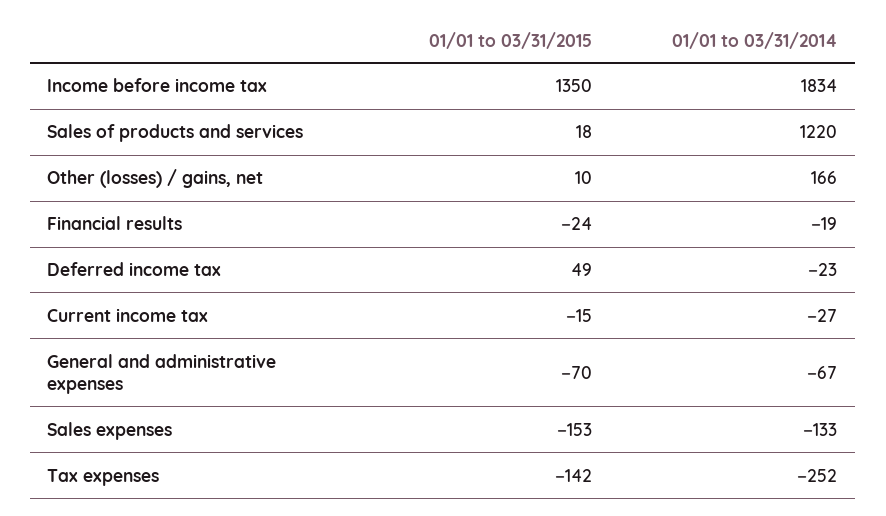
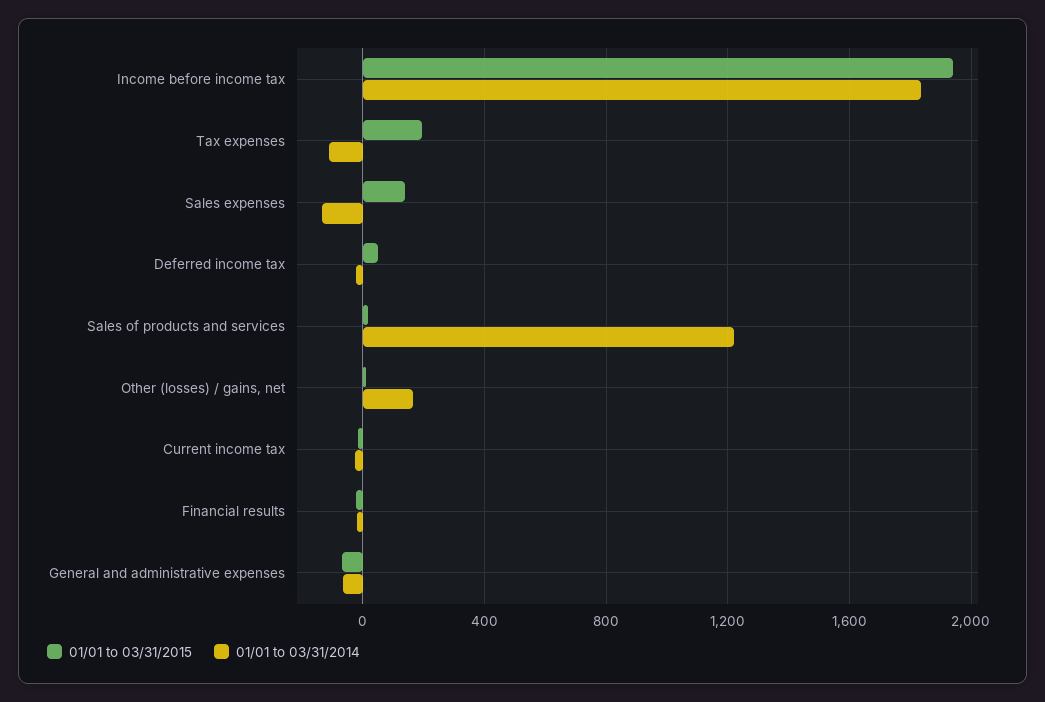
01/01 to 03/31/2015, Income before income tax: 1350 -> 1950
01/01 to 03/31/2015, Sales expenses: -153 -> 150
01/01 to 03/31/2015, Tax expenses: -142 -> 200
01/01 to 03/31/2014, Tax expenses: -252 -> -100

